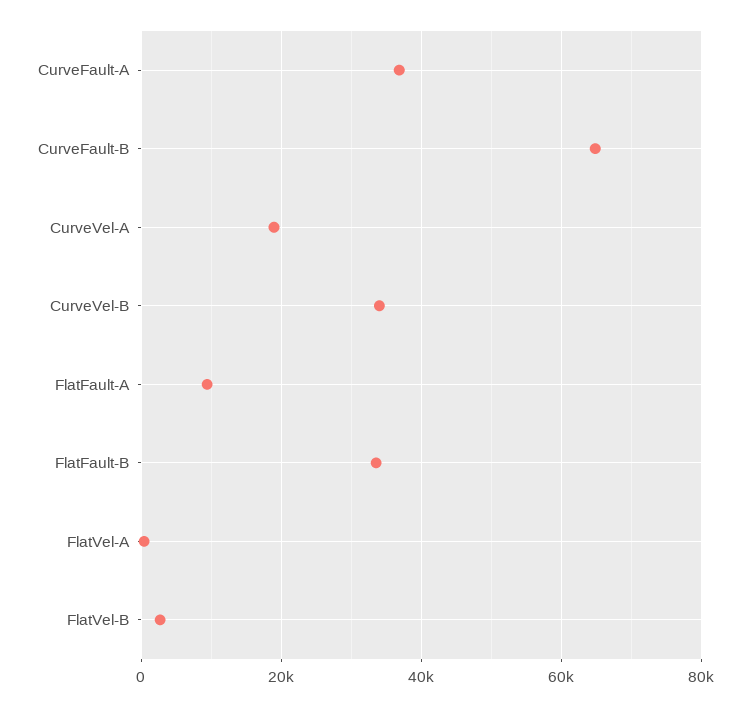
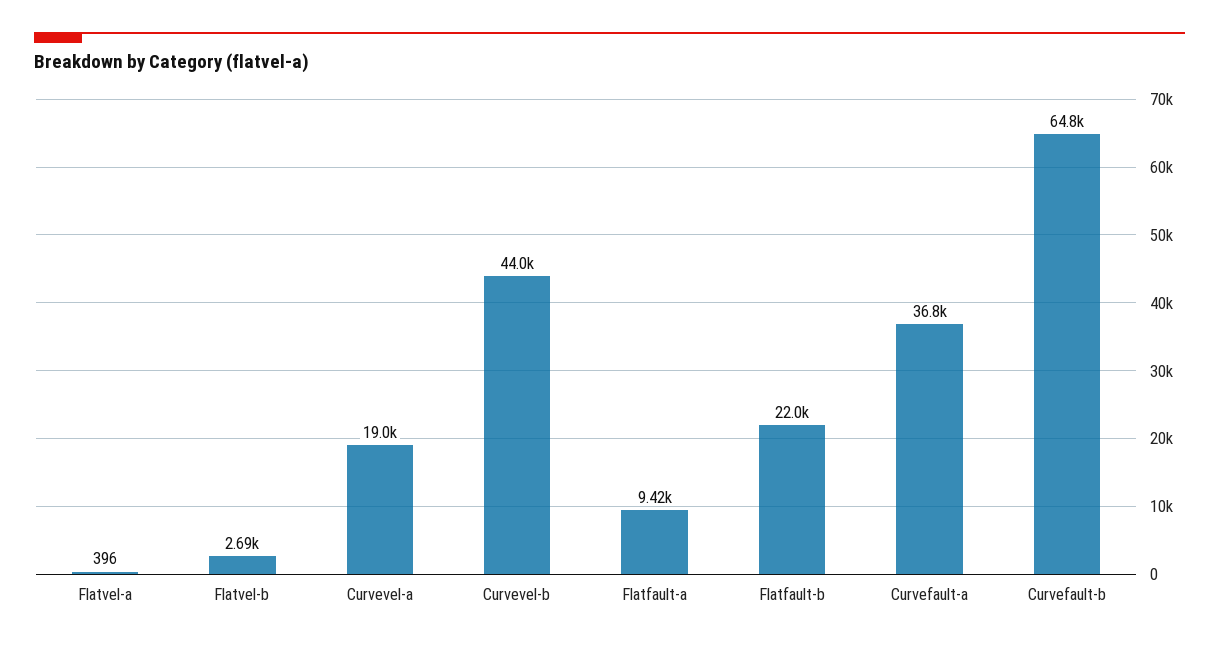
CurveVel-B: 34000 -> 44000
FlatFault-B: 34000 -> 22000

